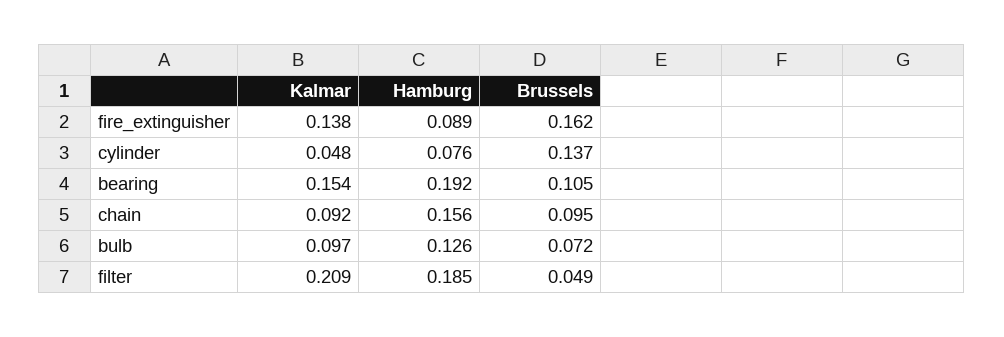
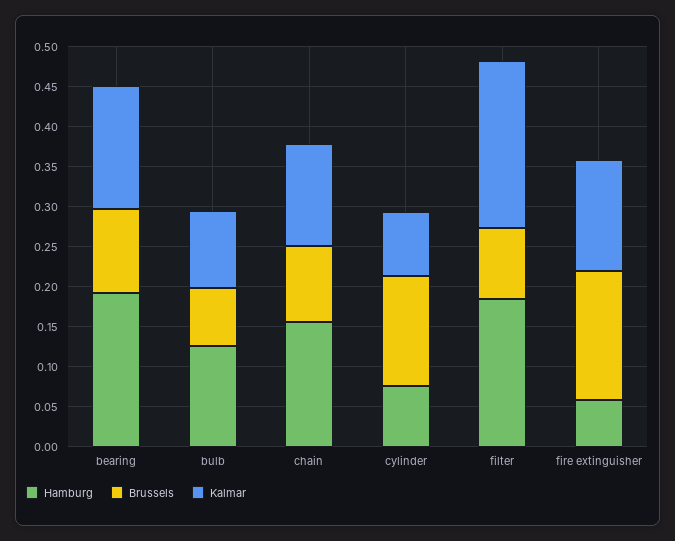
Hamburg, fire_extinguisher: 0.089 -> 0.06
Kalmar, cylinder: 0.048 -> 0.08
Kalmar, chain: 0.092 -> 0.13
Brussels, filter: 0.049 -> 0.09

